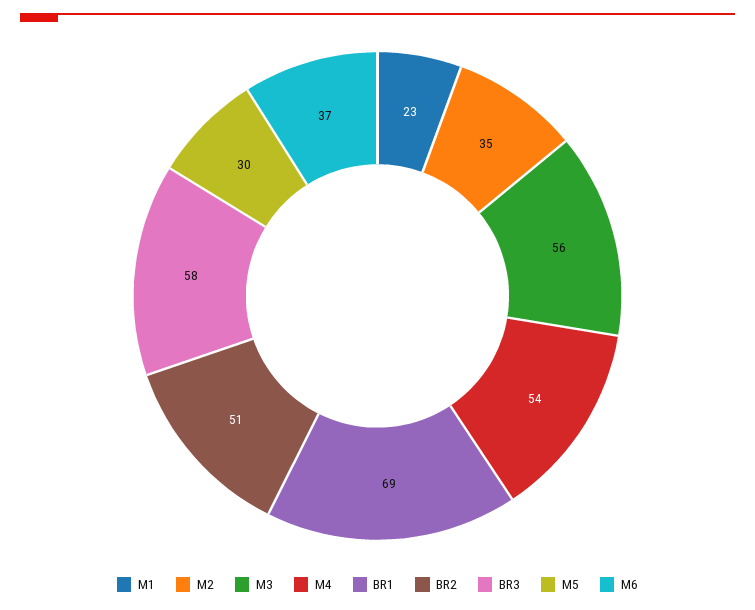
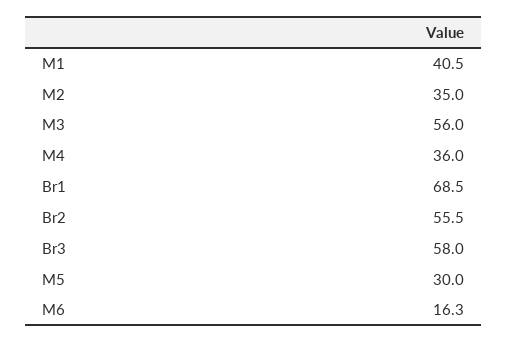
M1: 23 -> 40.5
M4: 54 -> 36
BR2: 51 -> 55.5
M6: 37 -> 16.3

